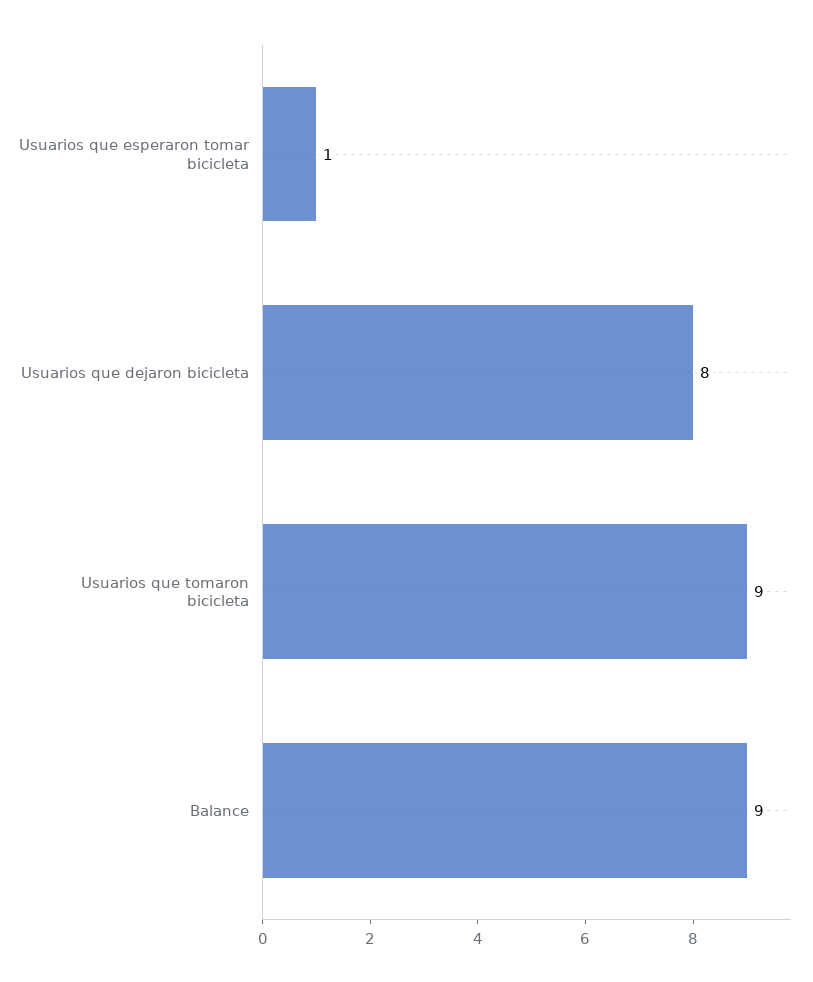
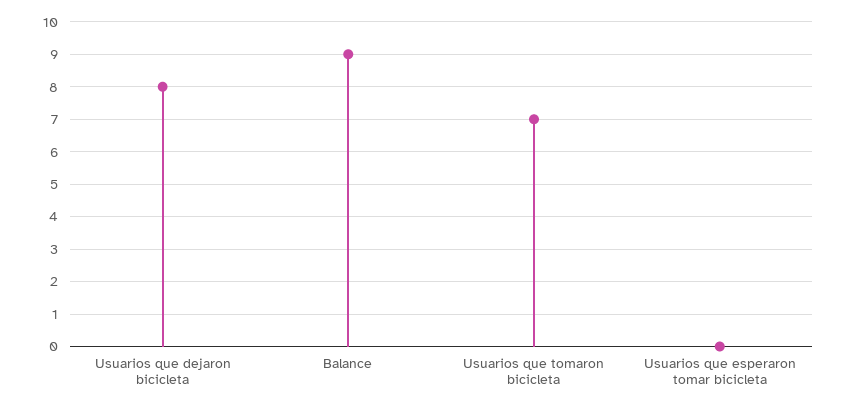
Usuarios que esperaron tomar bicicleta: 1 -> 0
Usuarios que tomaron bicicleta: 9 -> 7

